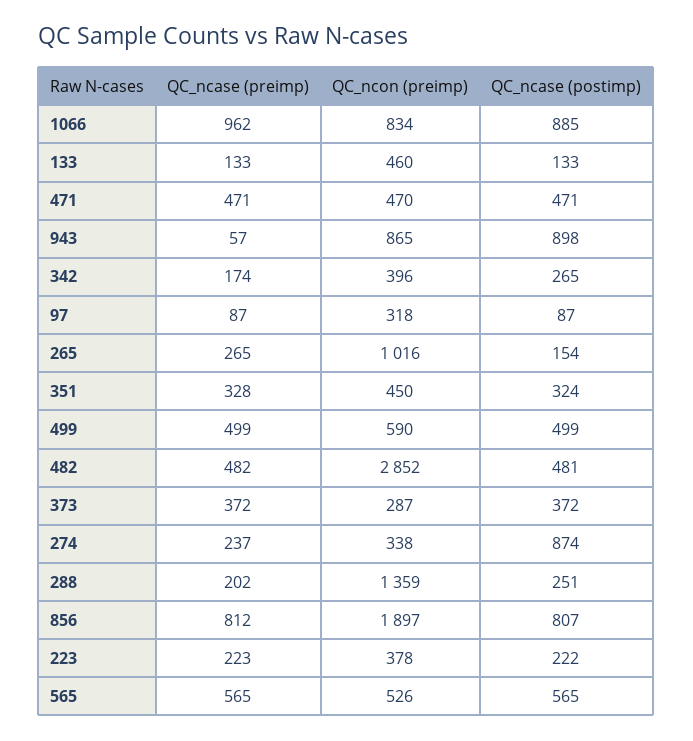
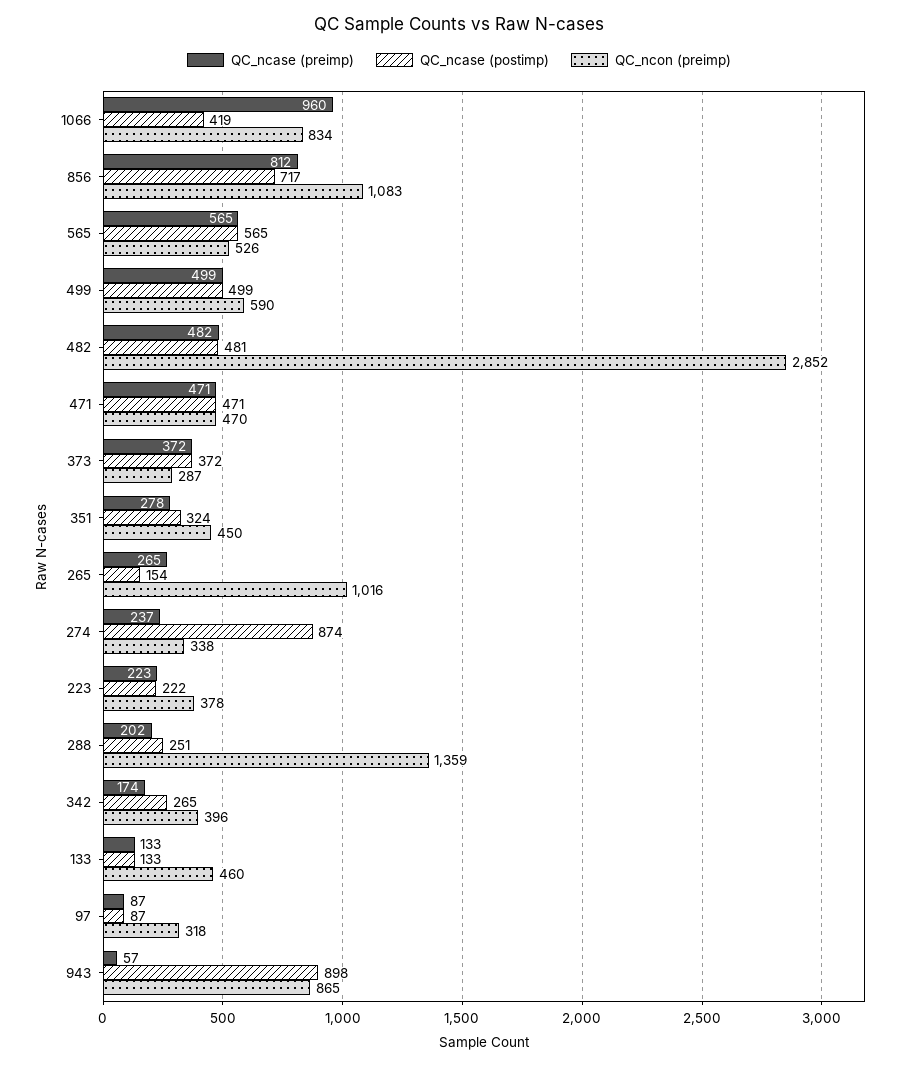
QC_ncase (preimp), 1066: 962 -> 960
QC_ncase (postimp), 1066: 885 -> 419
QC_ncase (preimp), 351: 328 -> 278
QC_ncon (preimp), 856: 1897 -> 1083
QC_ncase (postimp), 856: 807 -> 717

